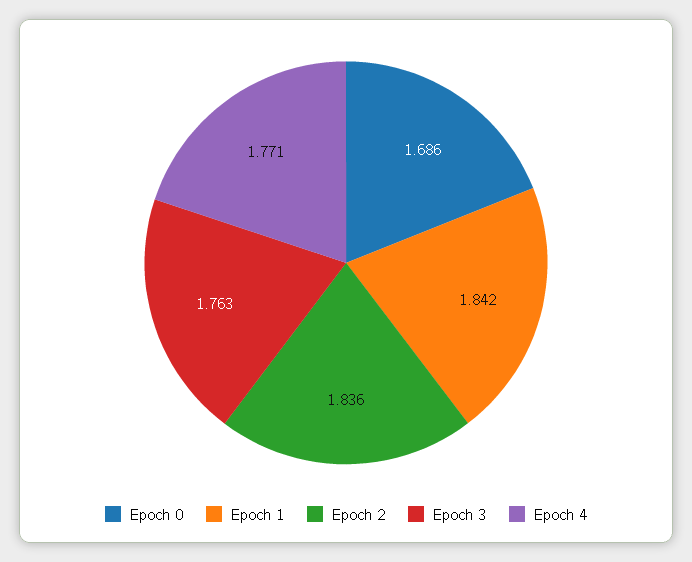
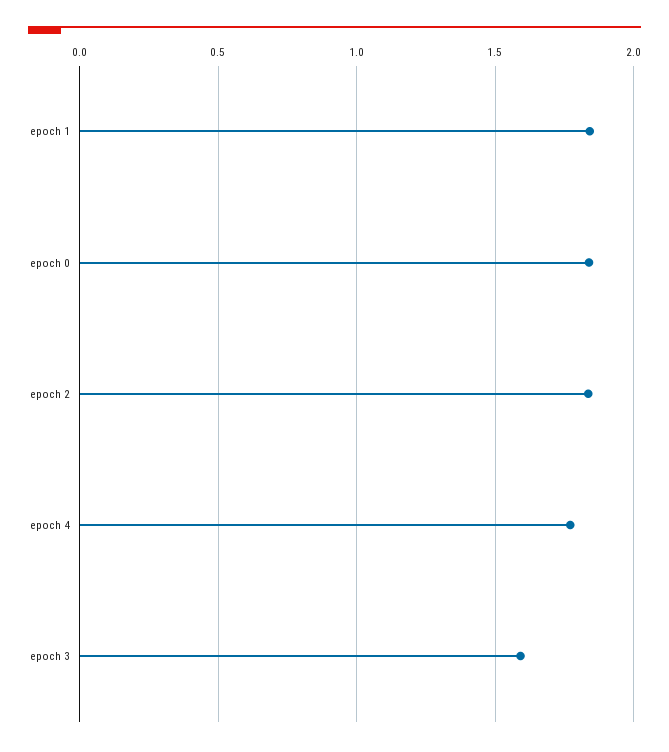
Epoch 0: 1.686 -> 1.85
Epoch 3: 1.763 -> 1.6

